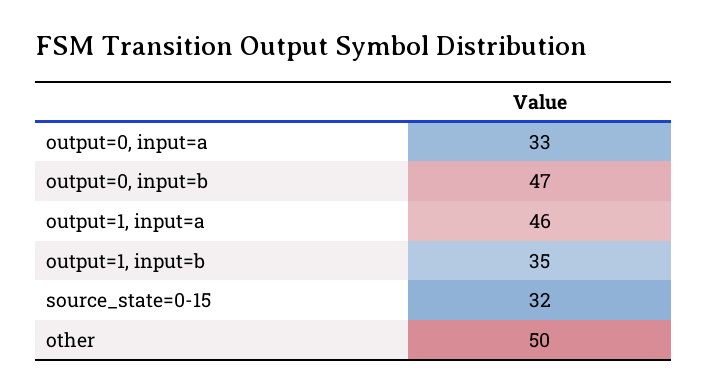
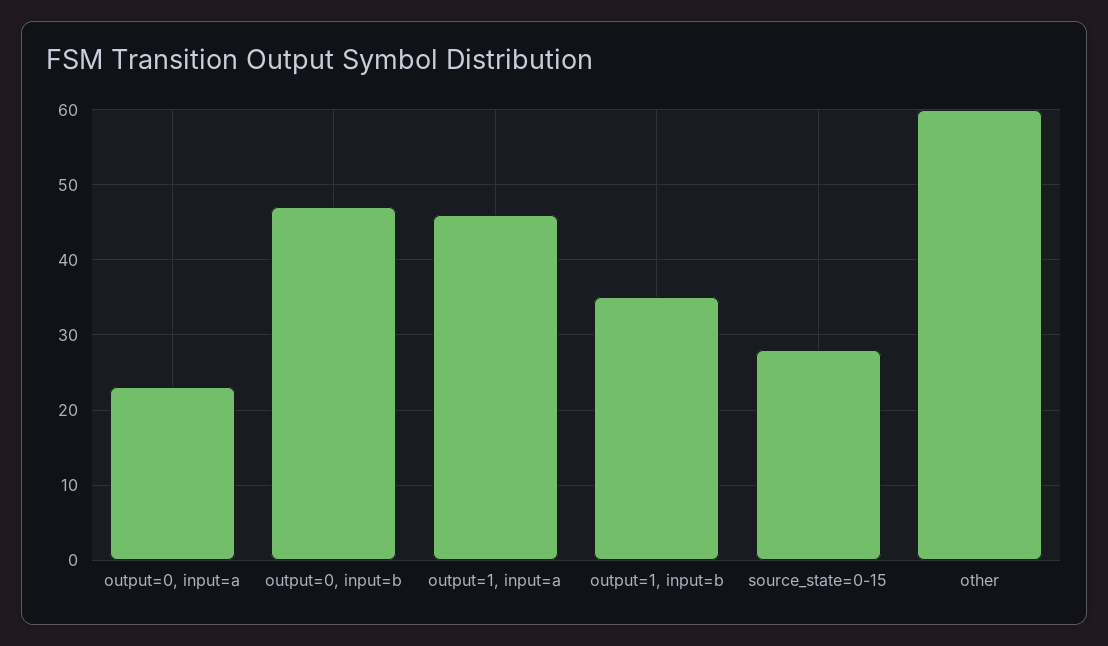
output=0, input=a: 33 -> 23
source_state=0-15: 32 -> 28
other: 50 -> 60

